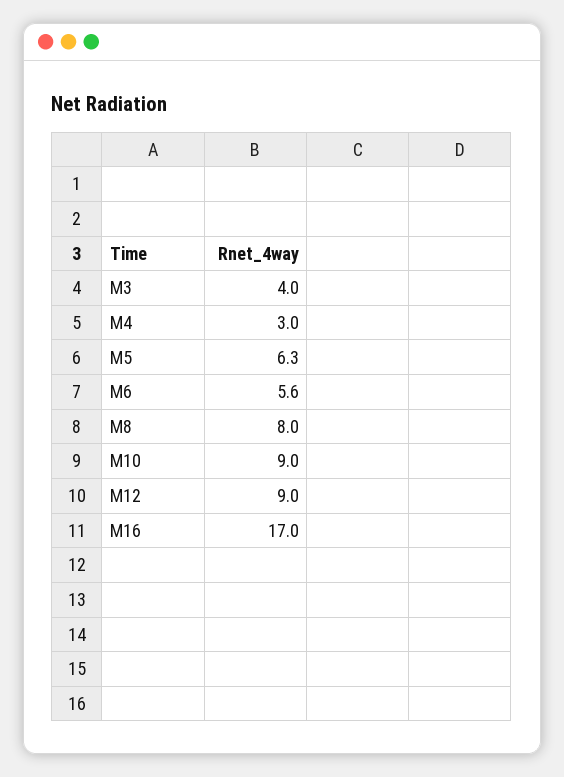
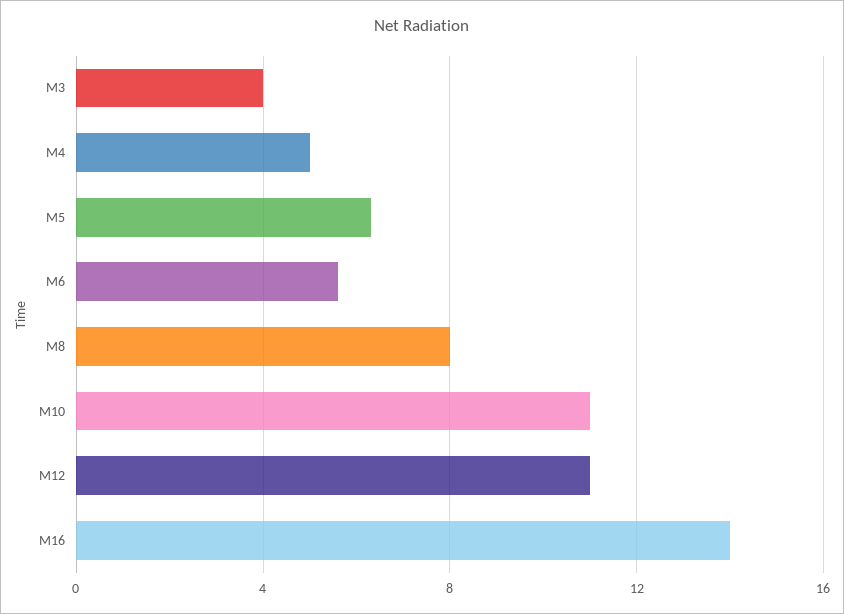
M4: 3 -> 5
M10: 9 -> 11
M12: 9 -> 11
M16: 17 -> 14

